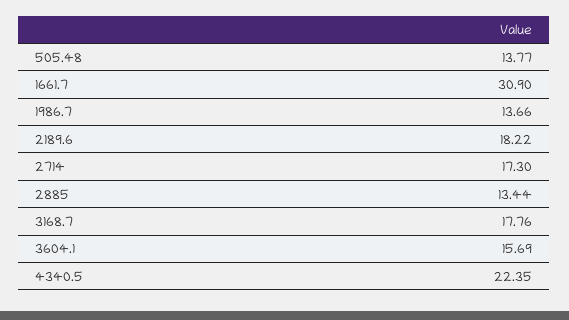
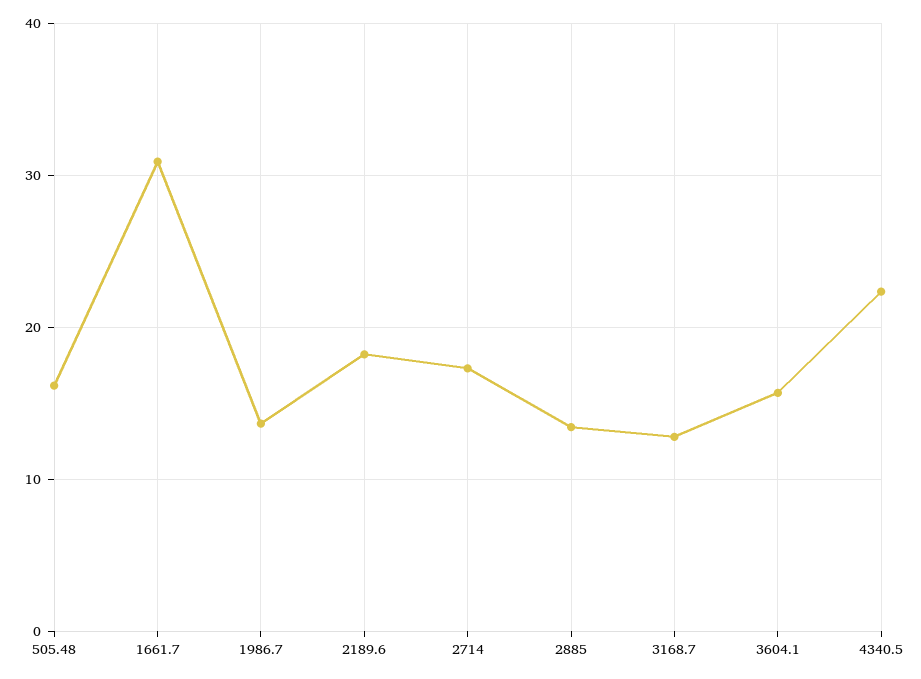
505.48: 13.77 -> 16
3168.7: 17.76 -> 13

